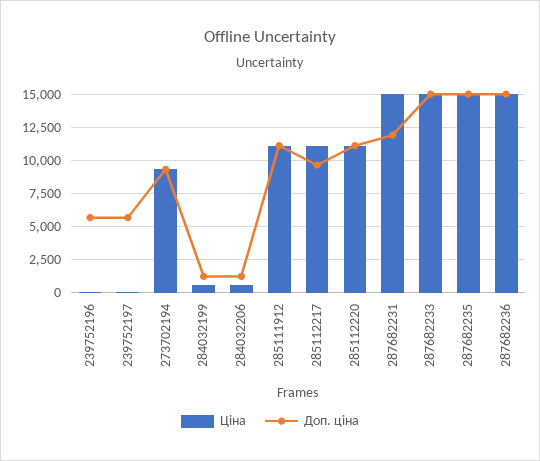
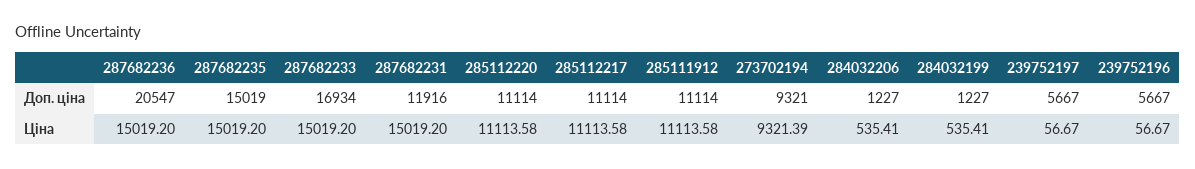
Доп. ціна, 285112217: 9500 -> 11114
Доп. ціна, 287682233: 15000 -> 16934
Доп. ціна, 287682236: 15000 -> 20547

